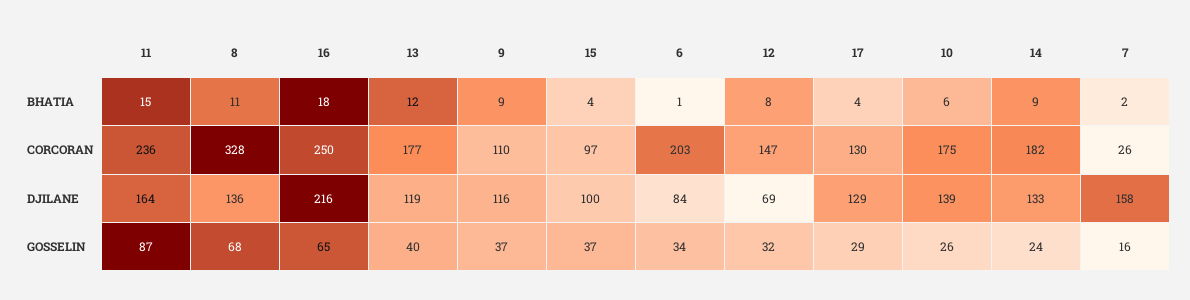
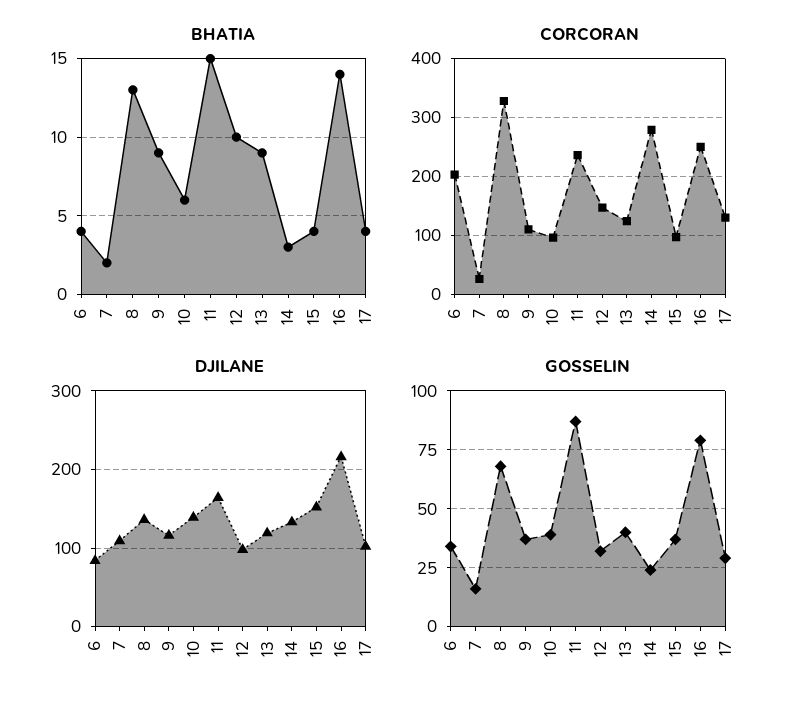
BHATIA, 8: 11 -> 13
BHATIA, 16: 18 -> 14
BHATIA, 13: 12 -> 9
BHATIA, 6: 1 -> 4
BHATIA, 12: 8 -> 10
BHATIA, 14: 9 -> 3
CORCORAN, 13: 177 -> 120
CORCORAN, 10: 175 -> 100
CORCORAN, 14: 182 -> 280
DJILANE, 15: 100 -> 150
DJILANE, 12: 69 -> 100
DJILANE, 17: 129 -> 100
DJILANE, 7: 158 -> 110
GOSSELIN, 16: 65 -> 80
GOSSELIN, 10: 26 -> 40

